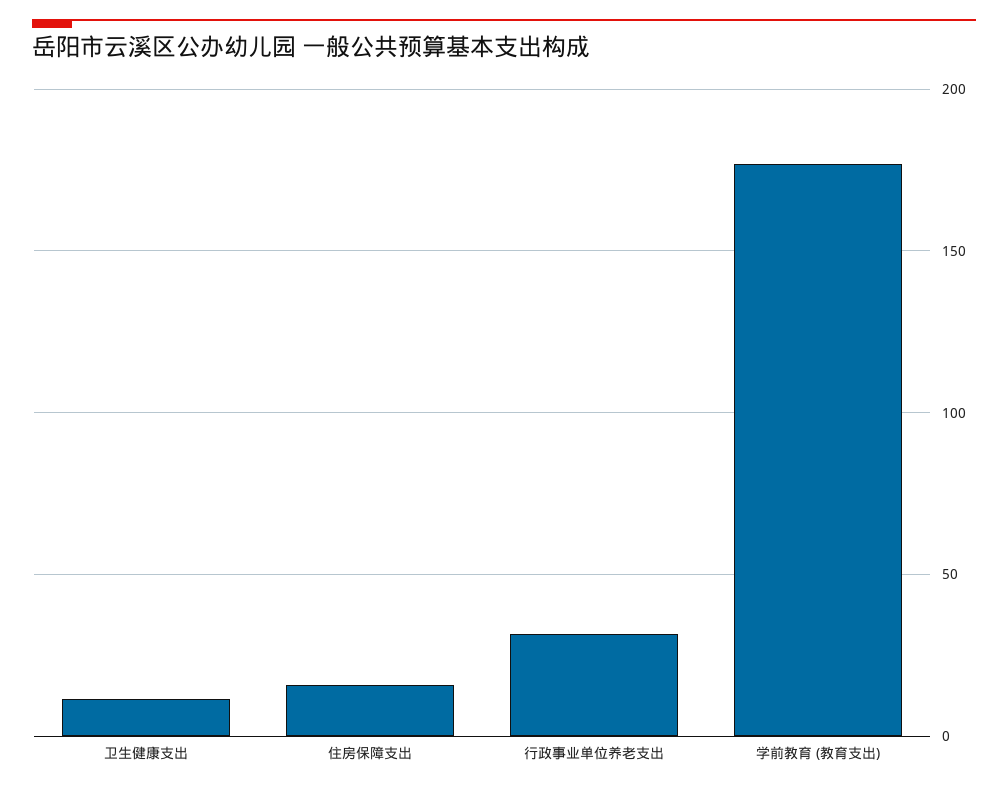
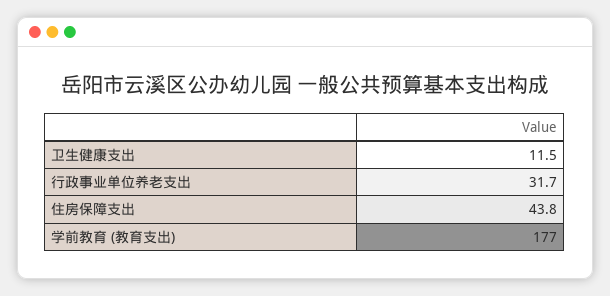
住房保障支出: 15 -> 43.8

